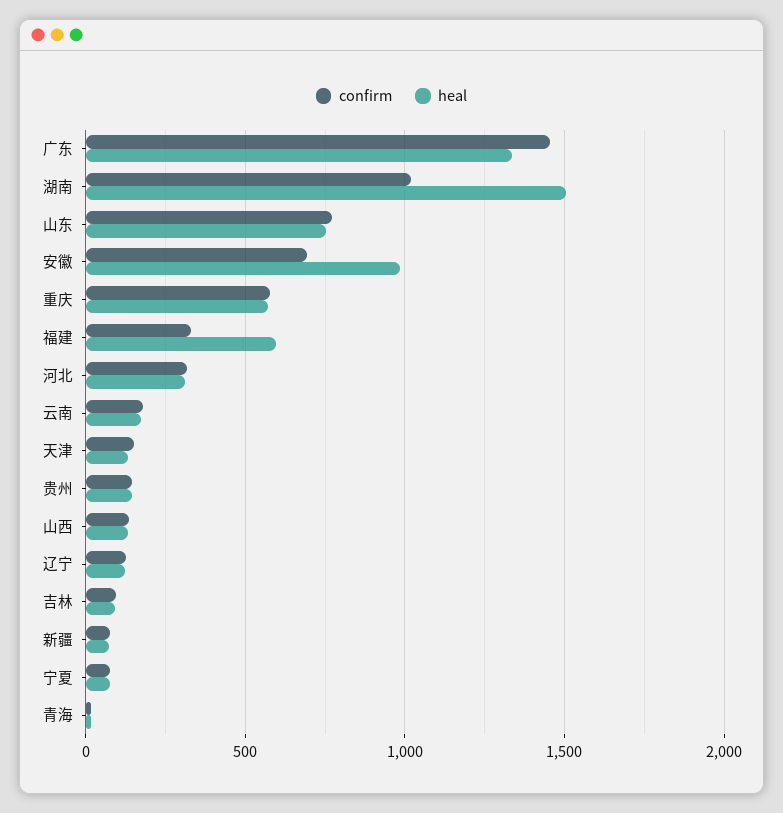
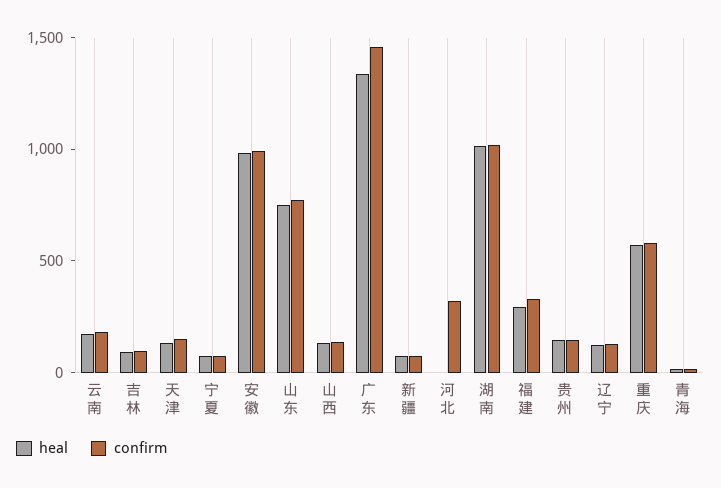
heal, 湖南: 1500 -> 1000
confirm, 安徽: 700 -> 1000
heal, 福建: 600 -> 300
heal, 河北: 300 -> 0

